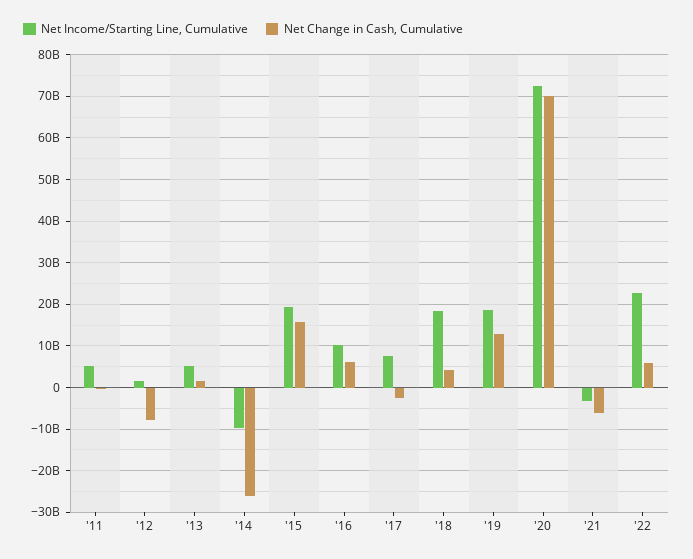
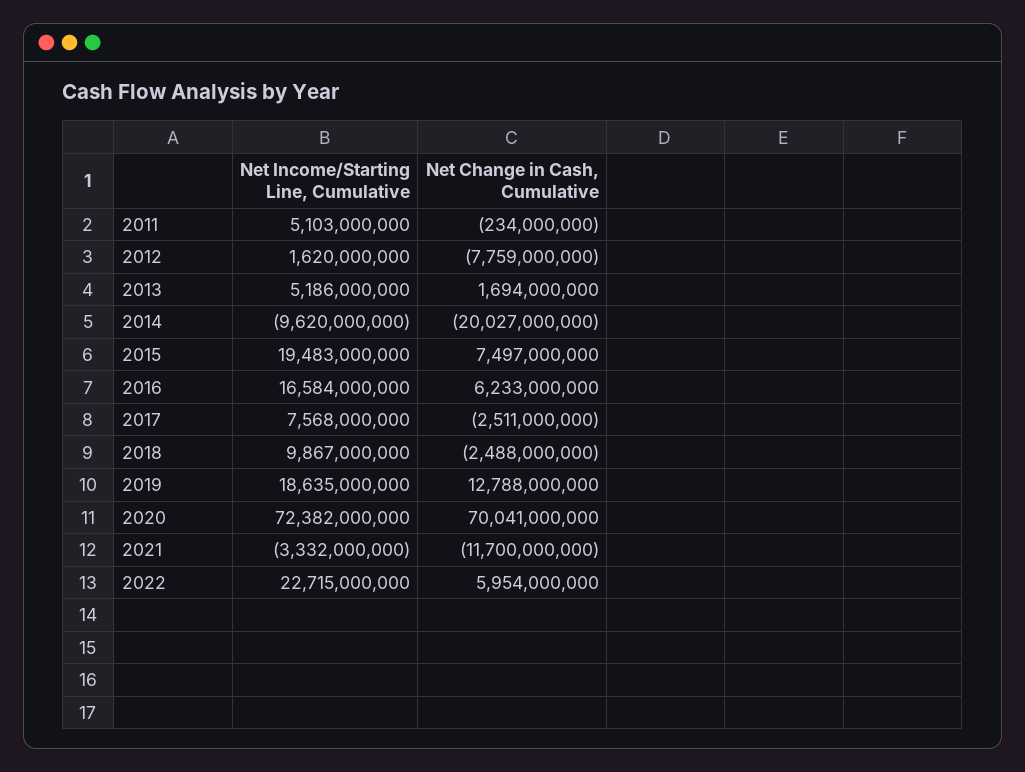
Net Change in Cash, Cumulative, '14: -26000000000 -> -20027000000
Net Change in Cash, Cumulative, '15: 16000000000 -> 7497000000
Net Income/Starting Line, Cumulative, '16: 10000000000 -> 16584000000
Net Income/Starting Line, Cumulative, '18: 18000000000 -> 9867000000
Net Change in Cash, Cumulative, '18: 4000000000 -> -2488000000
Net Change in Cash, Cumulative, '21: -6000000000 -> -11700000000

